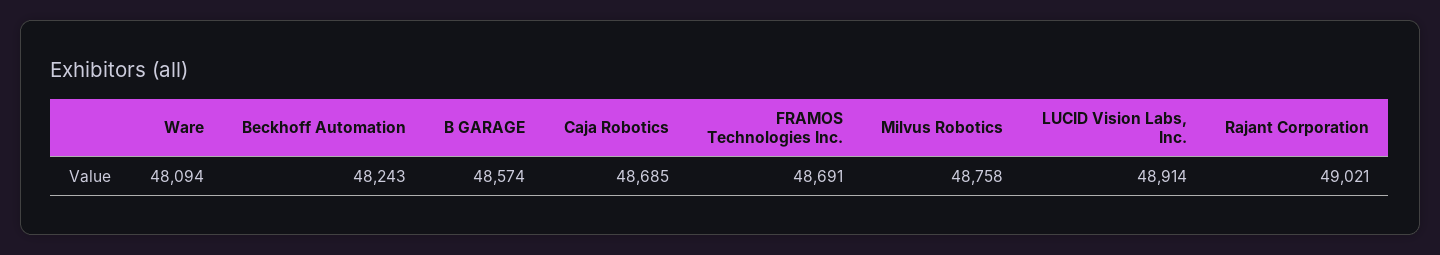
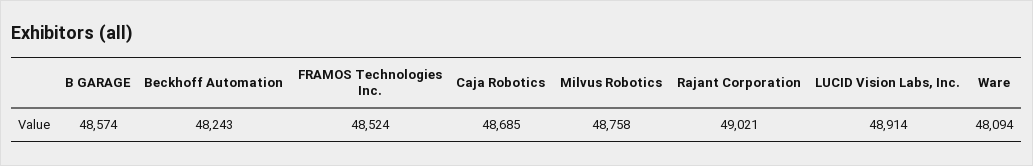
FRAMOS Technologies Inc.: 48691 -> 48524

